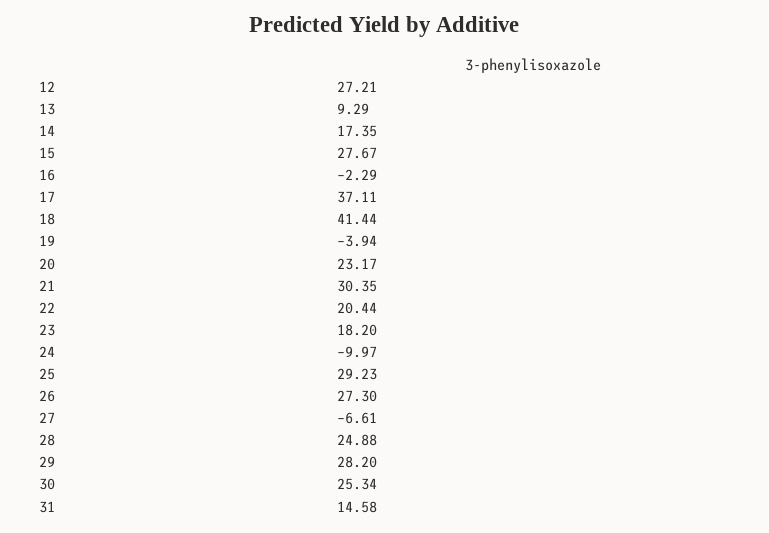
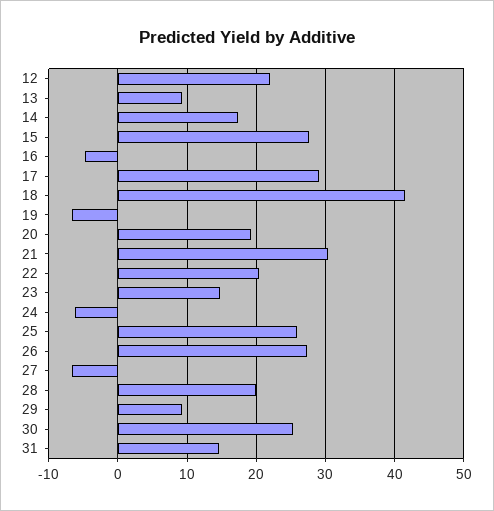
12: 27.21 -> 22
16: -2.29 -> -5
17: 37.11 -> 29
19: -3.94 -> -7
20: 23.17 -> 19
23: 18.2 -> 15
24: -9.97 -> -6
25: 29.23 -> 26
28: 24.88 -> 20
29: 28.2 -> 9

